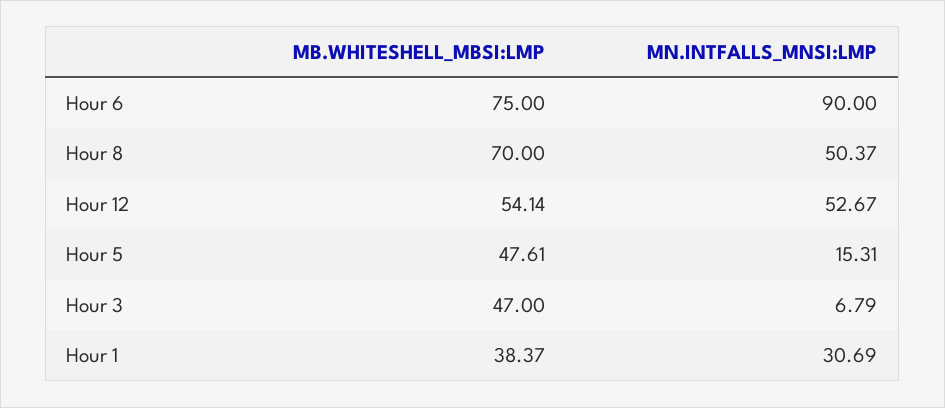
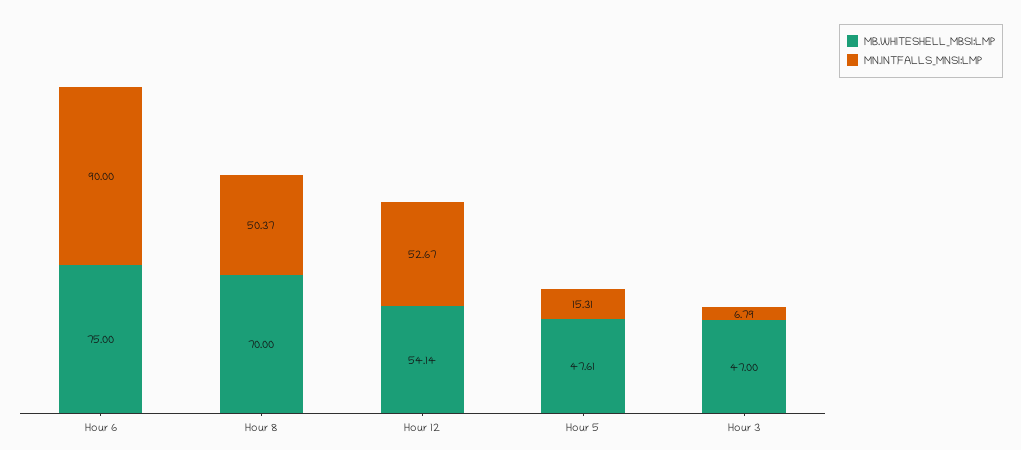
MB.WHITESHELL_MBSI:LMP, Hour 1: 38.37 -> none
MN.INTFALLS_MNSI:LMP, Hour 1: 30.69 -> none

